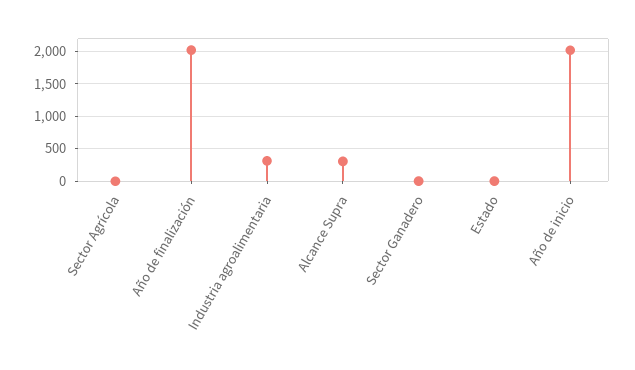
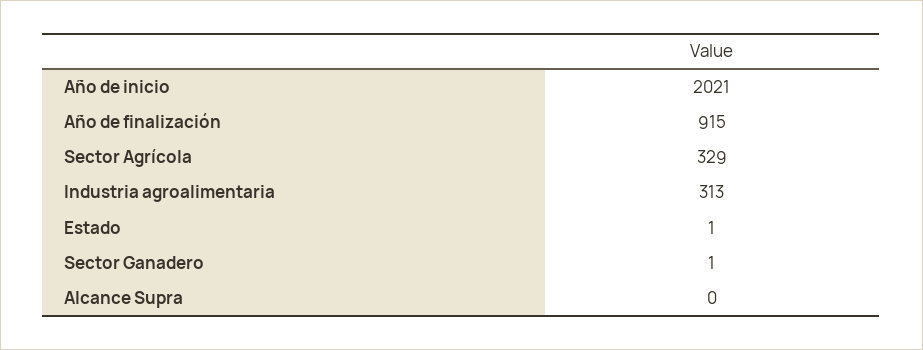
Sector Agrícola: 0 -> 329
Año de finalización: 2000 -> 915
Alcance Supra: 300 -> 0

